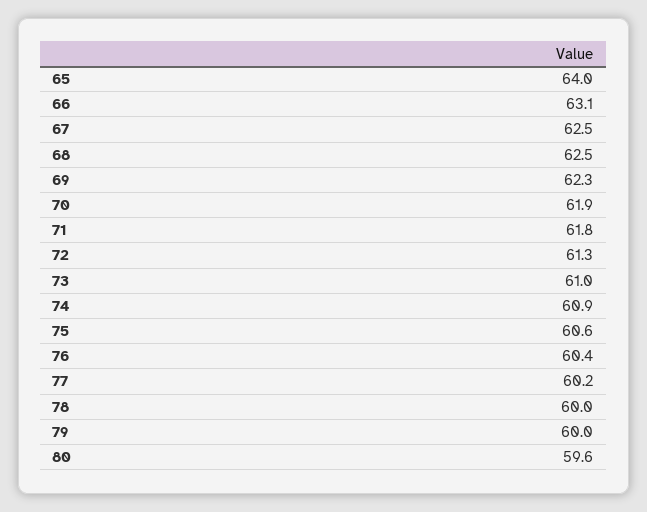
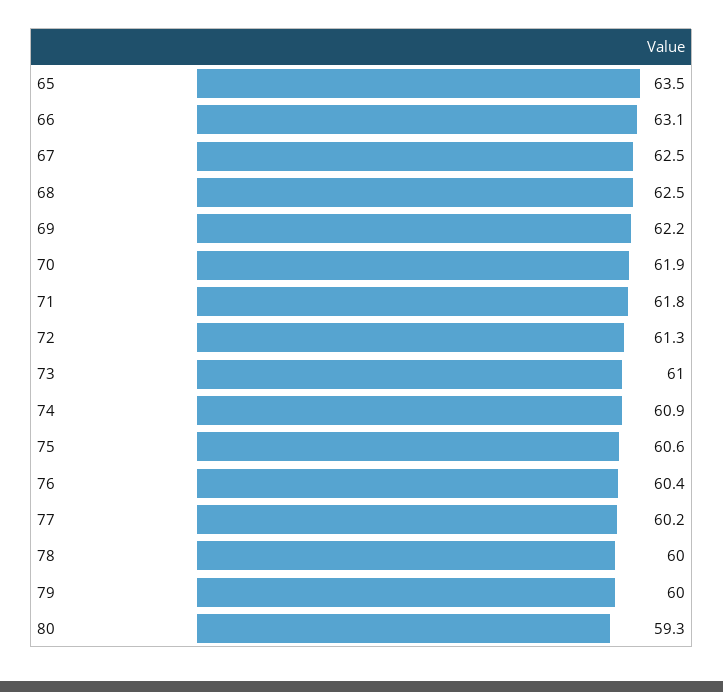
65: 64 -> 63.5
69: 62.3 -> 62.2
80: 59.6 -> 59.3

